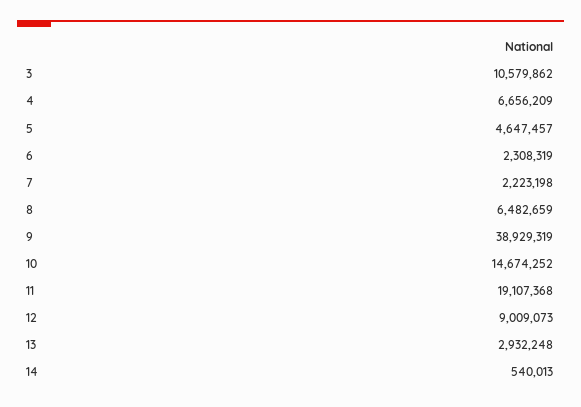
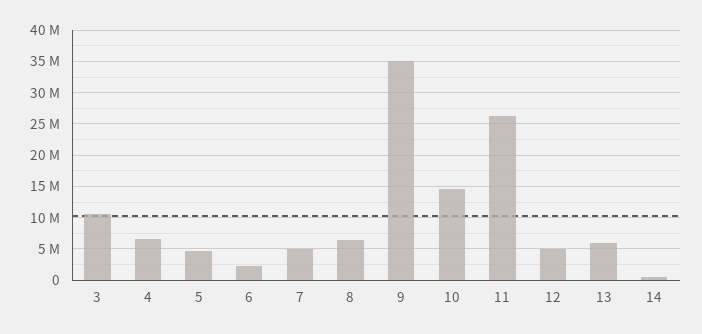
7: 2223198 -> 5000000
9: 38929319 -> 35000000
11: 19107368 -> 26000000
12: 9009073 -> 5000000
13: 2932248 -> 6000000

